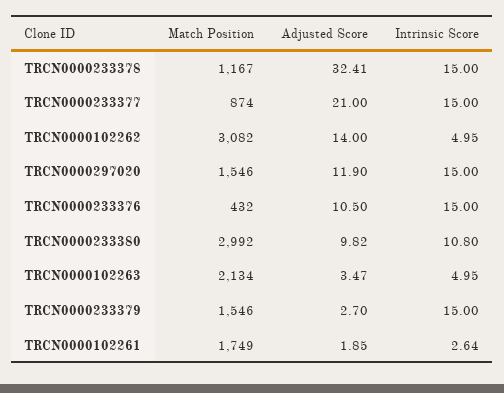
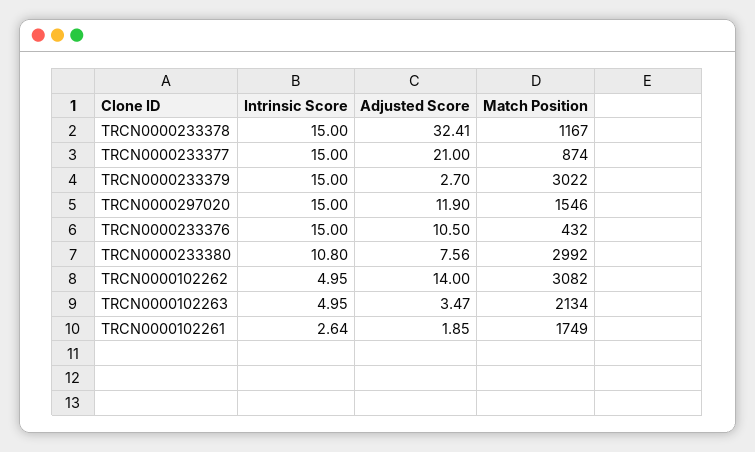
Adjusted Score, TRCN0000233380: 9.82 -> 7.56
Match Position, TRCN0000233379: 1546 -> 3022

